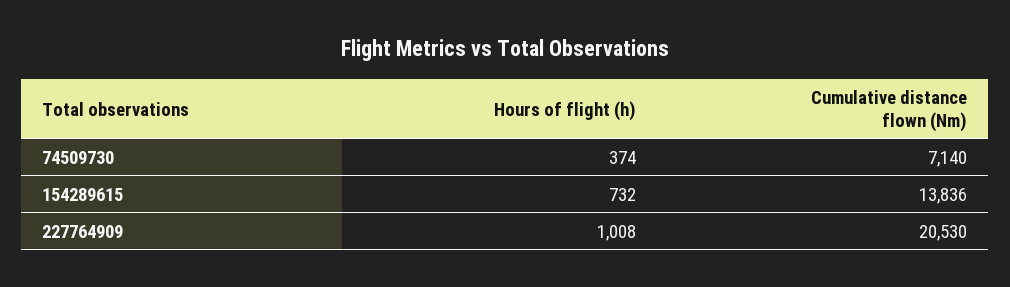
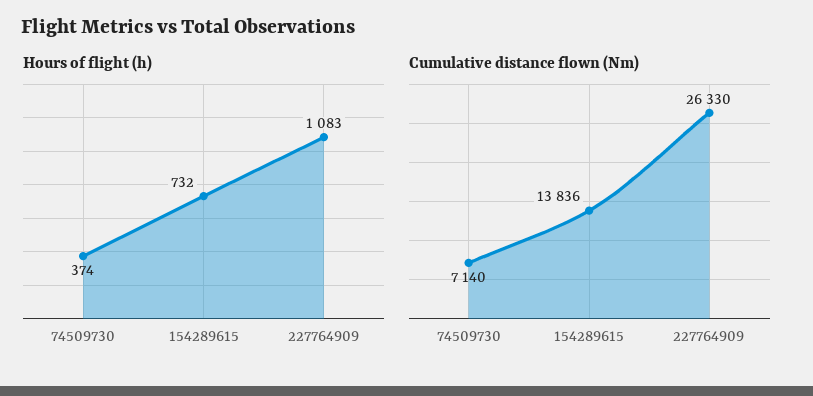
Hours of flight (h), 227764909: 1008 -> 1083
Cumulative distance flown (Nm), 227764909: 20530 -> 26330

